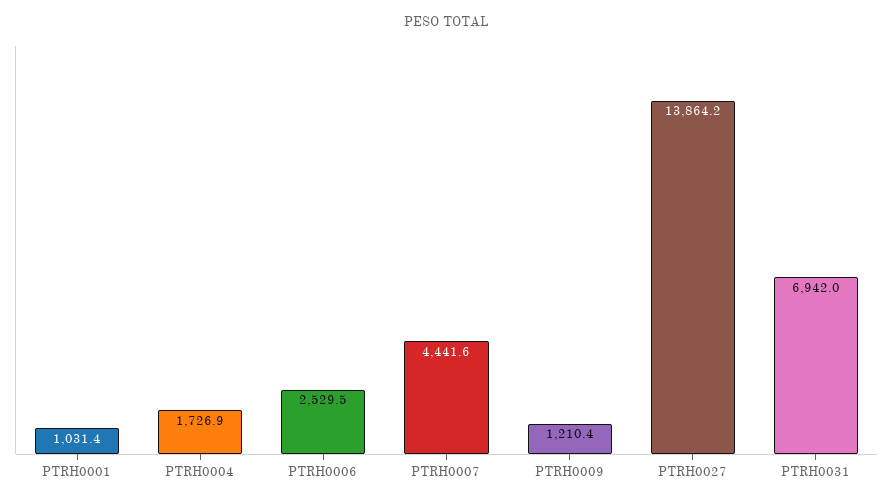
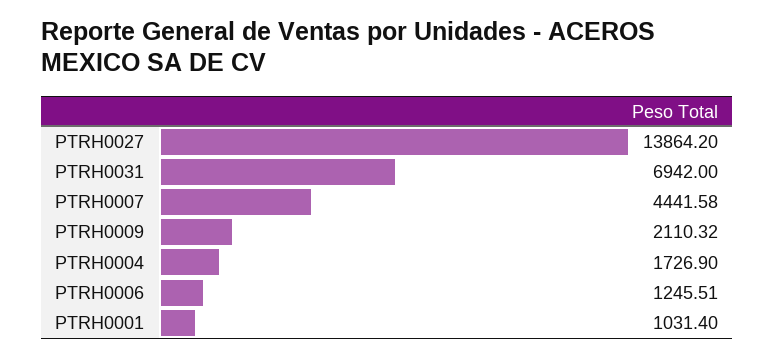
PTRH0006: 2529.5 -> 1245.51
PTRH0009: 1210.4 -> 2110.32

